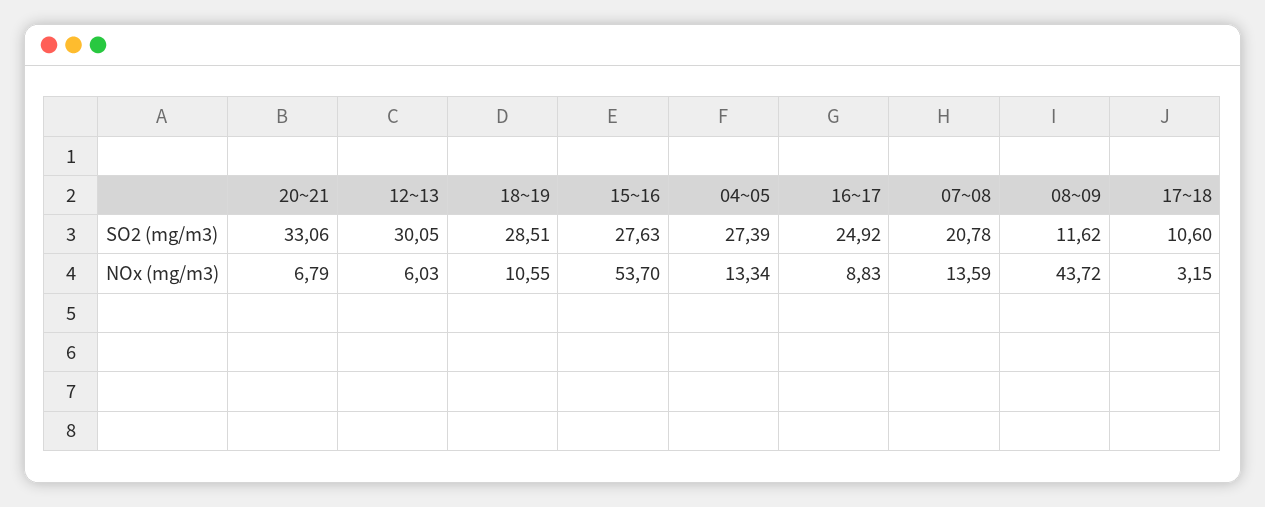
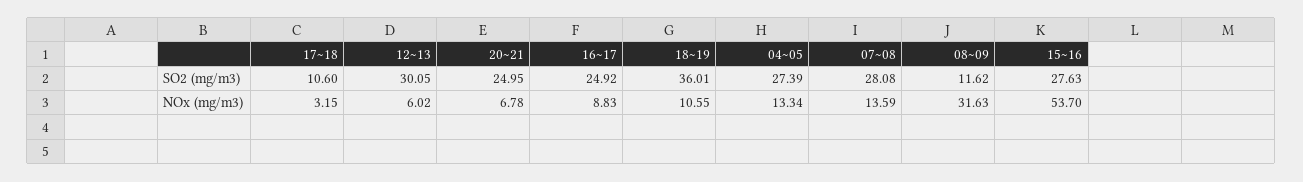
20~21, SO2 (mg/m3): 33.06 -> 24.95
18~19, SO2 (mg/m3): 28.51 -> 36.01
07~08, SO2 (mg/m3): 20.78 -> 28.08
20~21, NOx (mg/m3): 6.79 -> 6.78
12~13, NOx (mg/m3): 6.03 -> 6.02
08~09, NOx (mg/m3): 43.72 -> 31.63

